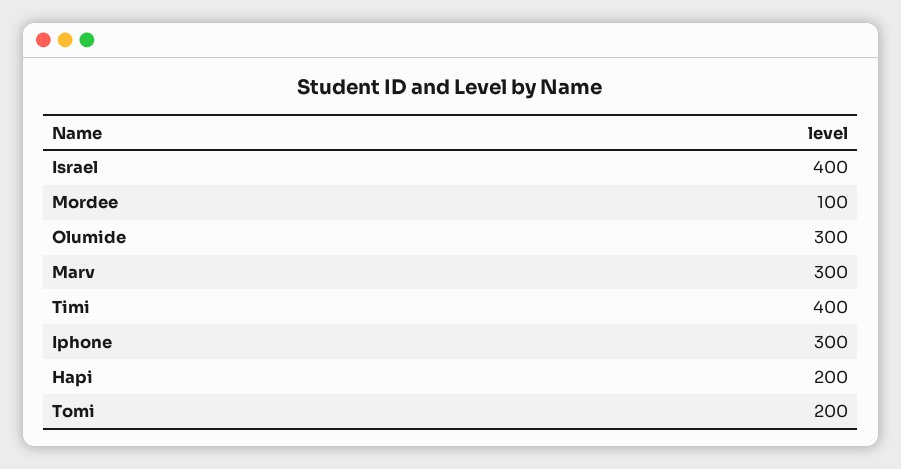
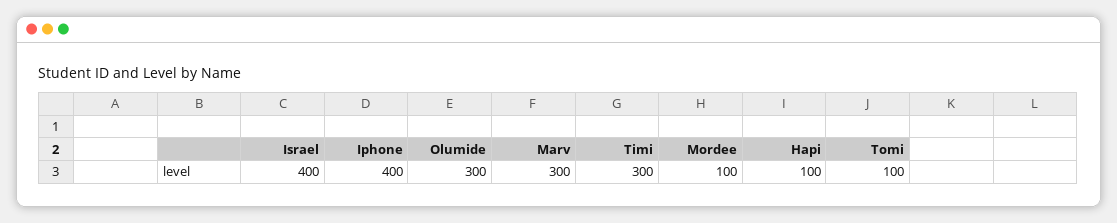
Timi: 400 -> 300
Iphone: 300 -> 400
Hapi: 200 -> 100
Tomi: 200 -> 100

